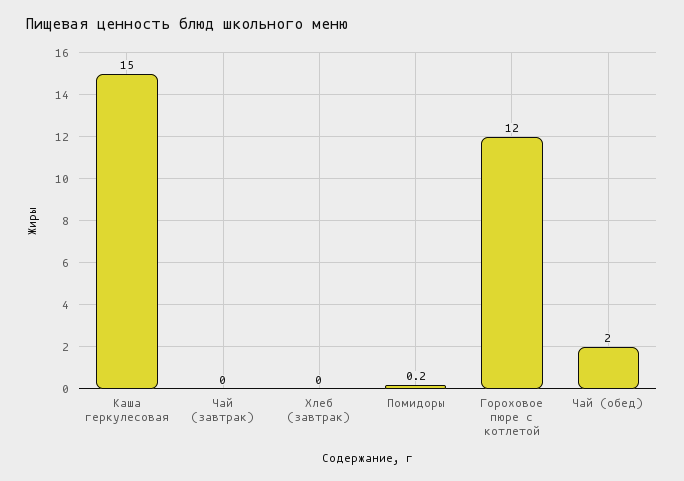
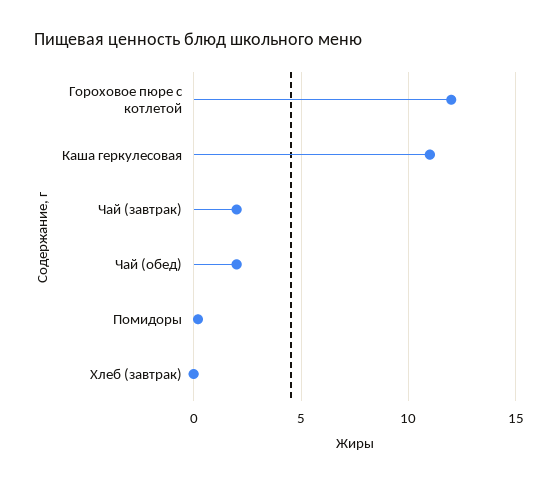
Каша геркулесовая: 15 -> 11
Чай (завтрак): 0 -> 2

